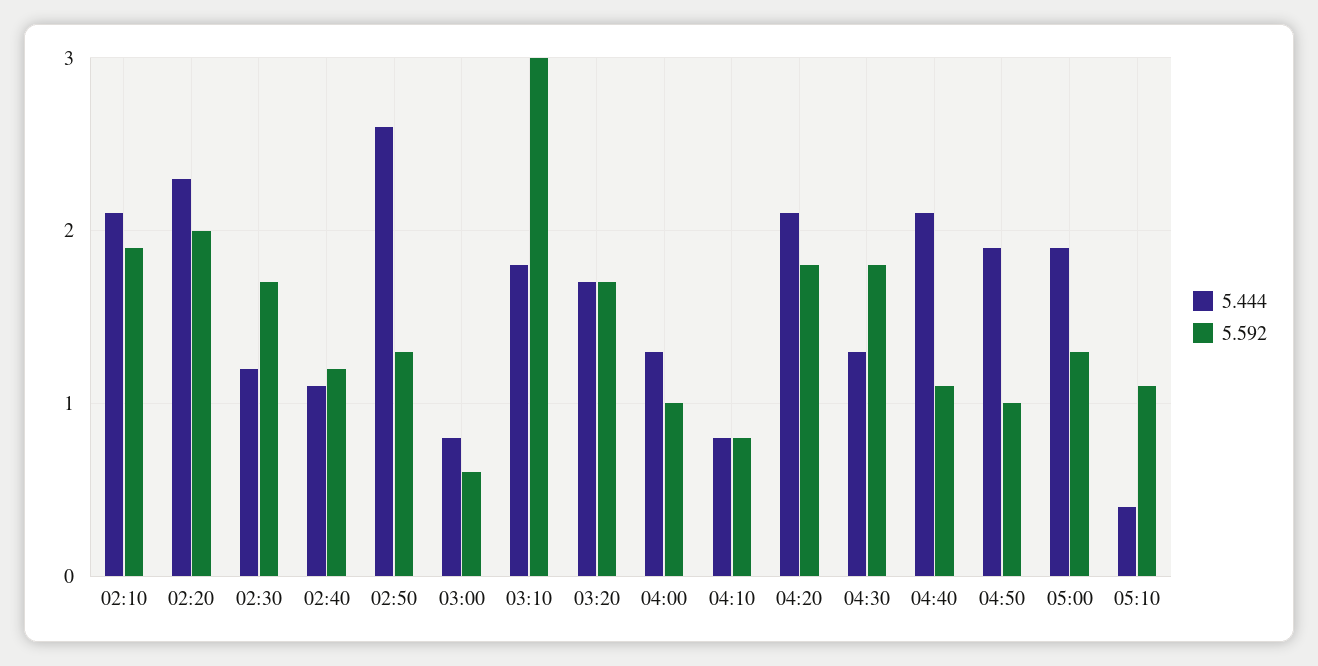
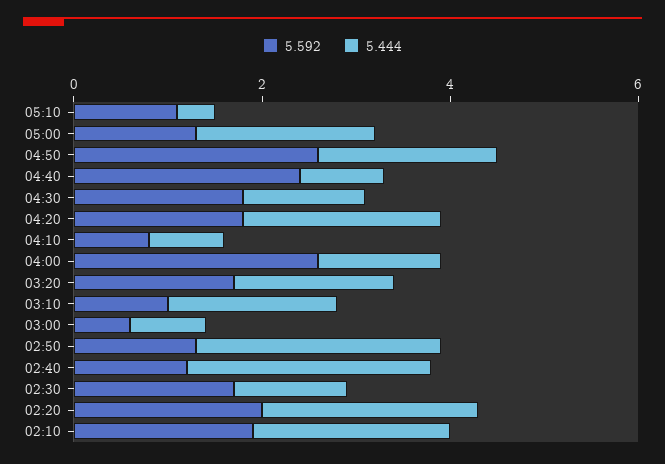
5.444, 02:40: 1.1 -> 2.5
5.592, 03:10: 3 -> 1
5.592, 04:00: 1 -> 2.5
5.444, 04:40: 2.1 -> 1
5.592, 04:40: 1.1 -> 2.5
5.592, 04:50: 1 -> 2.5

